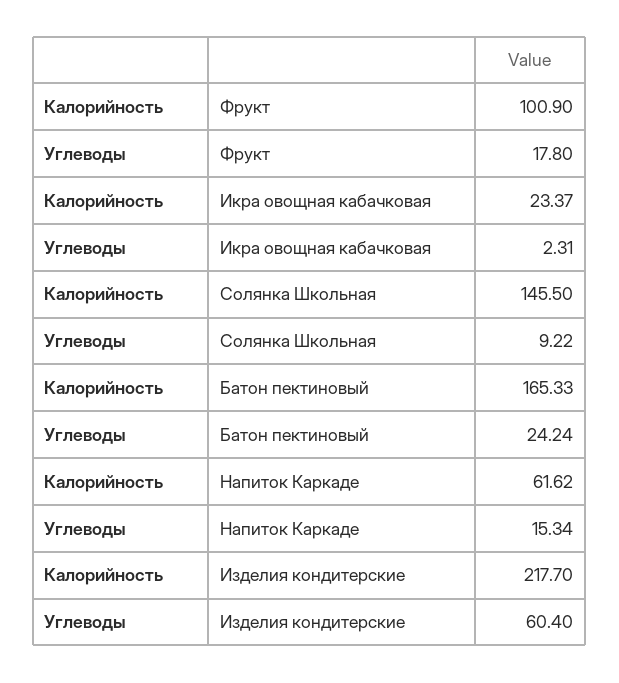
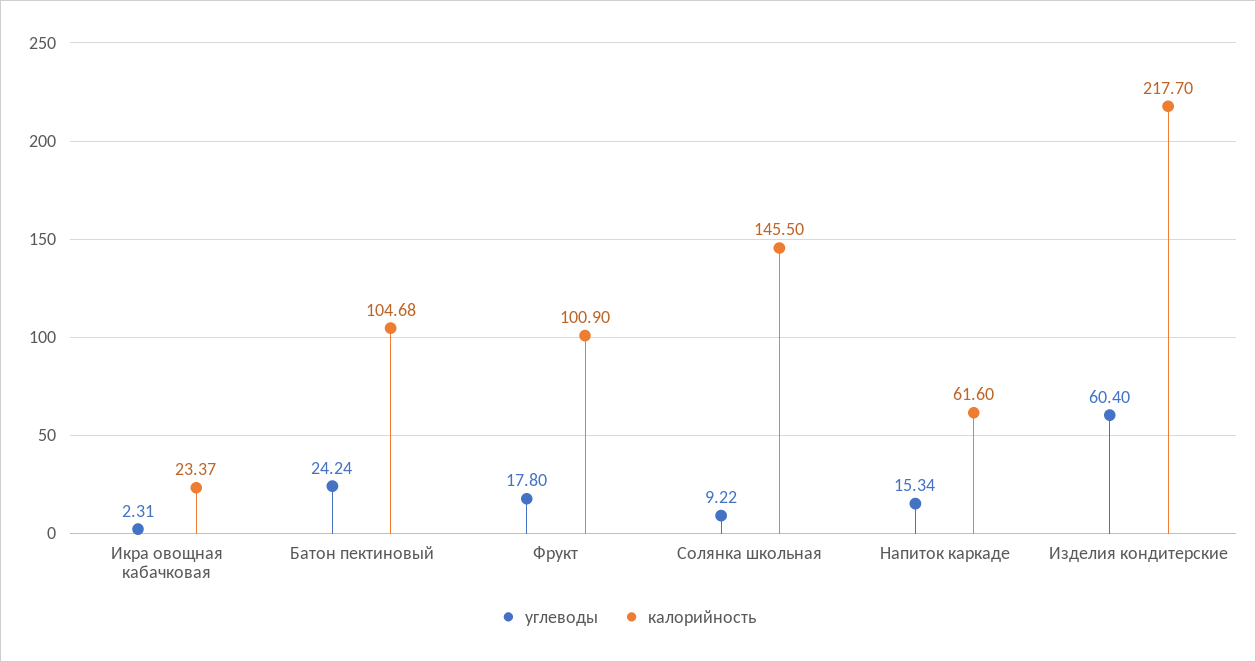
Калорийность, Батон пектиновый: 165.33 -> 104.68
Калорийность, Напиток Каркаде: 61.62 -> 61.6

